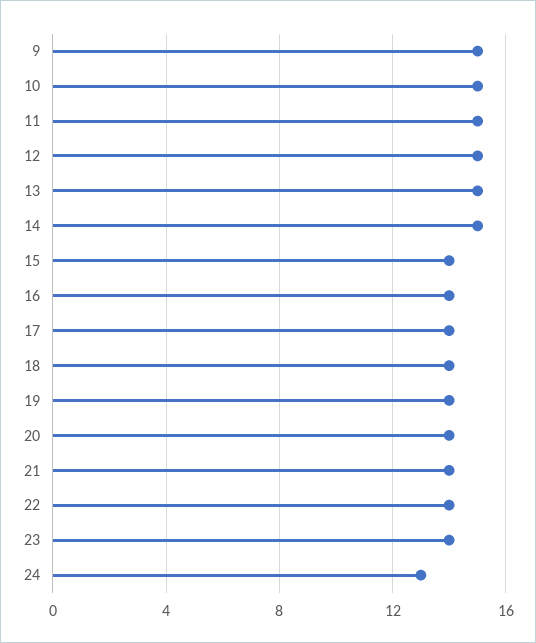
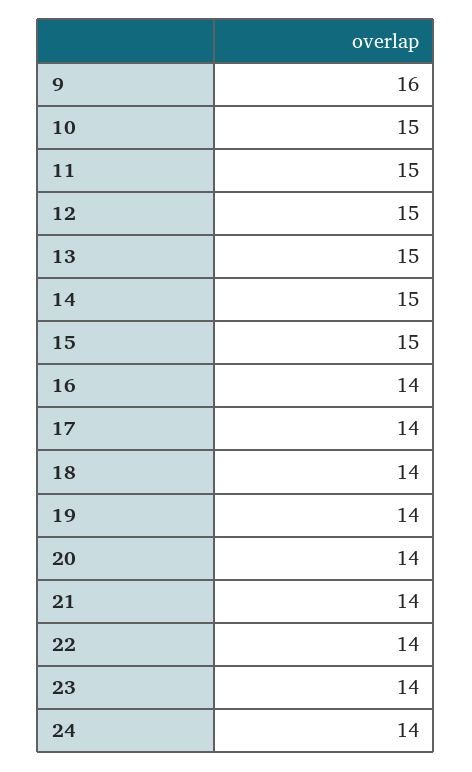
9: 15 -> 16
15: 14 -> 15
24: 13 -> 14

